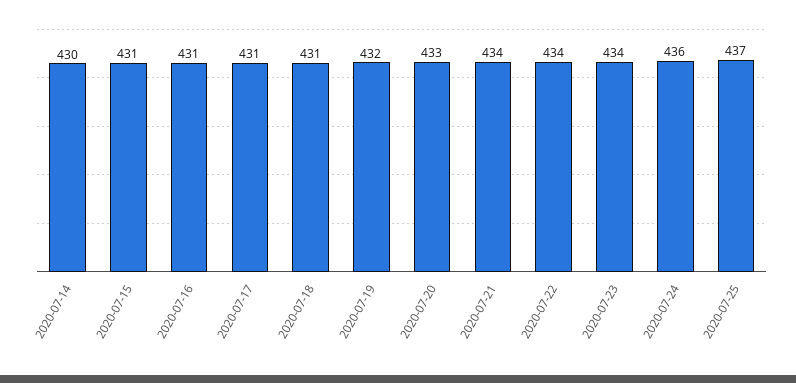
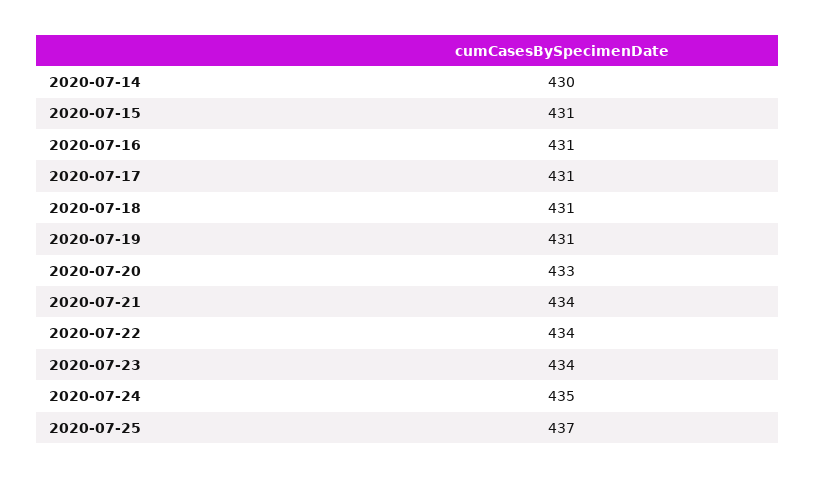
2020-07-19: 432 -> 431
2020-07-24: 436 -> 435

